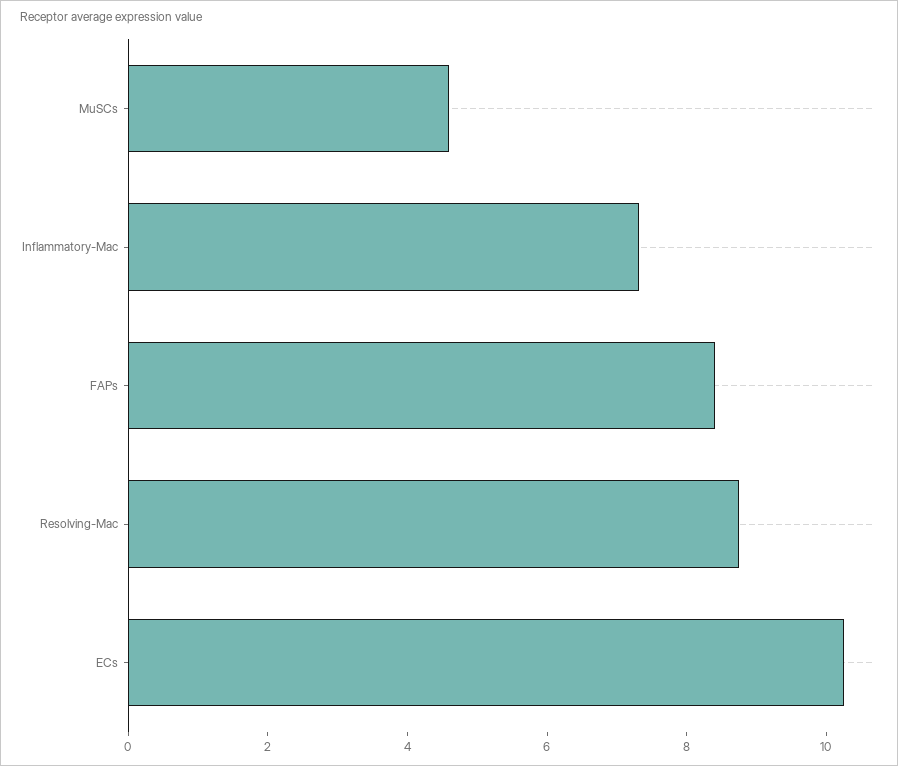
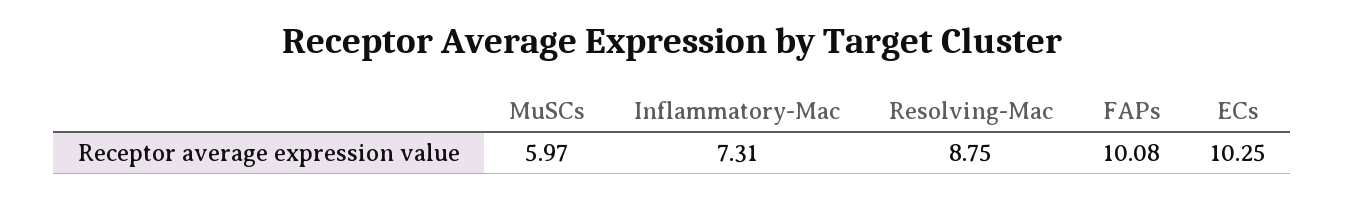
MuSCs: 4.5 -> 5.97
FAPs: 8.5 -> 10.08

